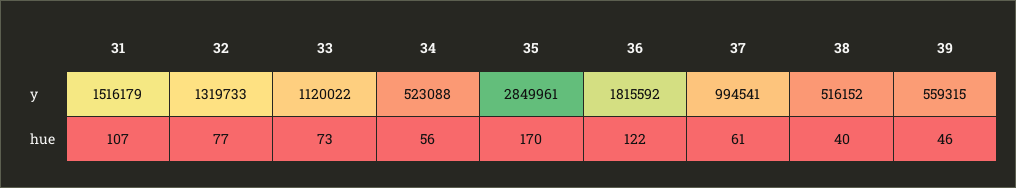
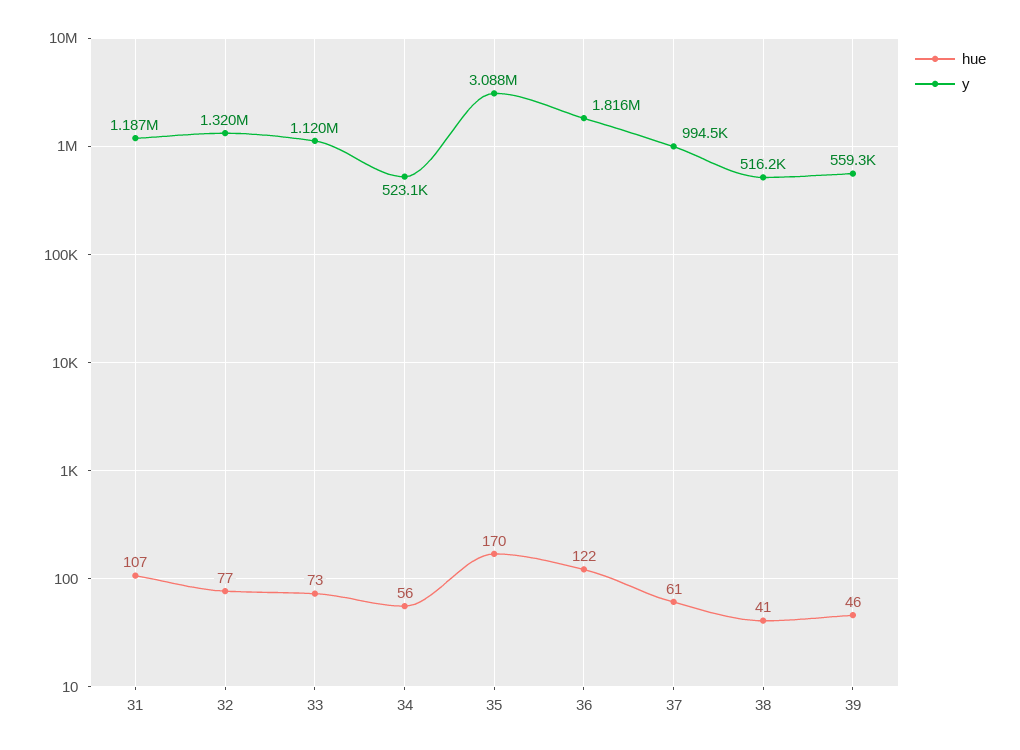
y, 31: 1516179 -> 1187000
y, 35: 2849961 -> 3088000
hue, 38: 40 -> 41

